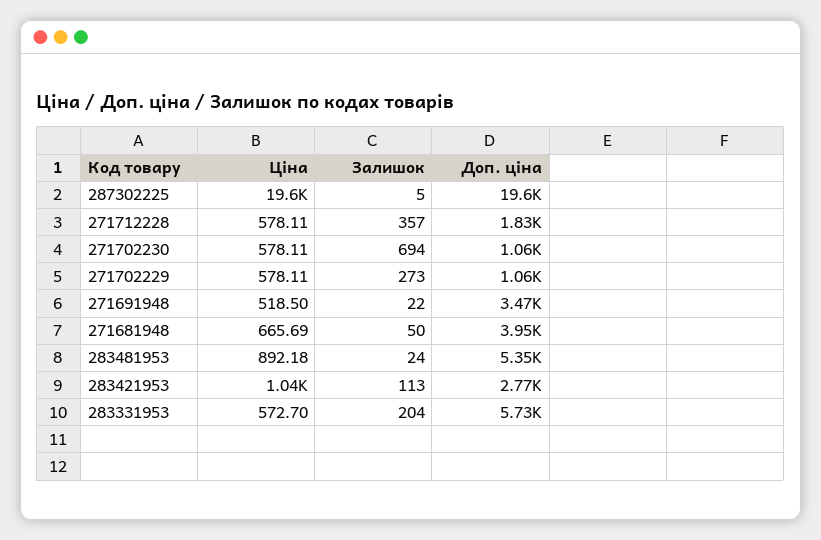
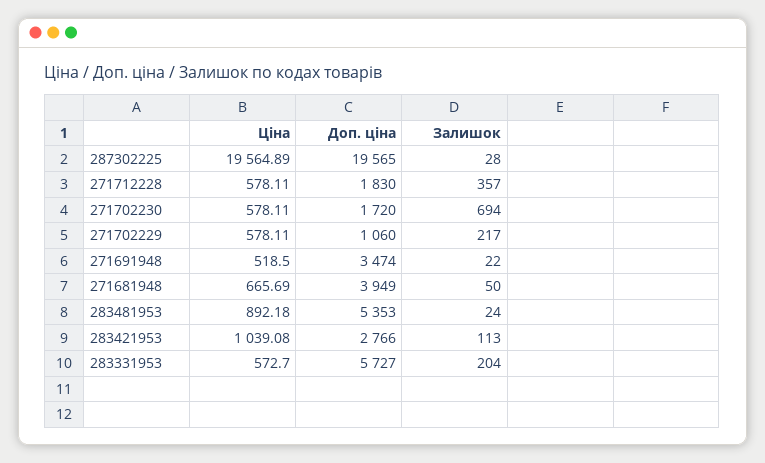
Залишок, 287302225: 5 -> 28
Доп. ціна, 271702230: 1060 -> 1720
Залишок, 271702229: 273 -> 217

